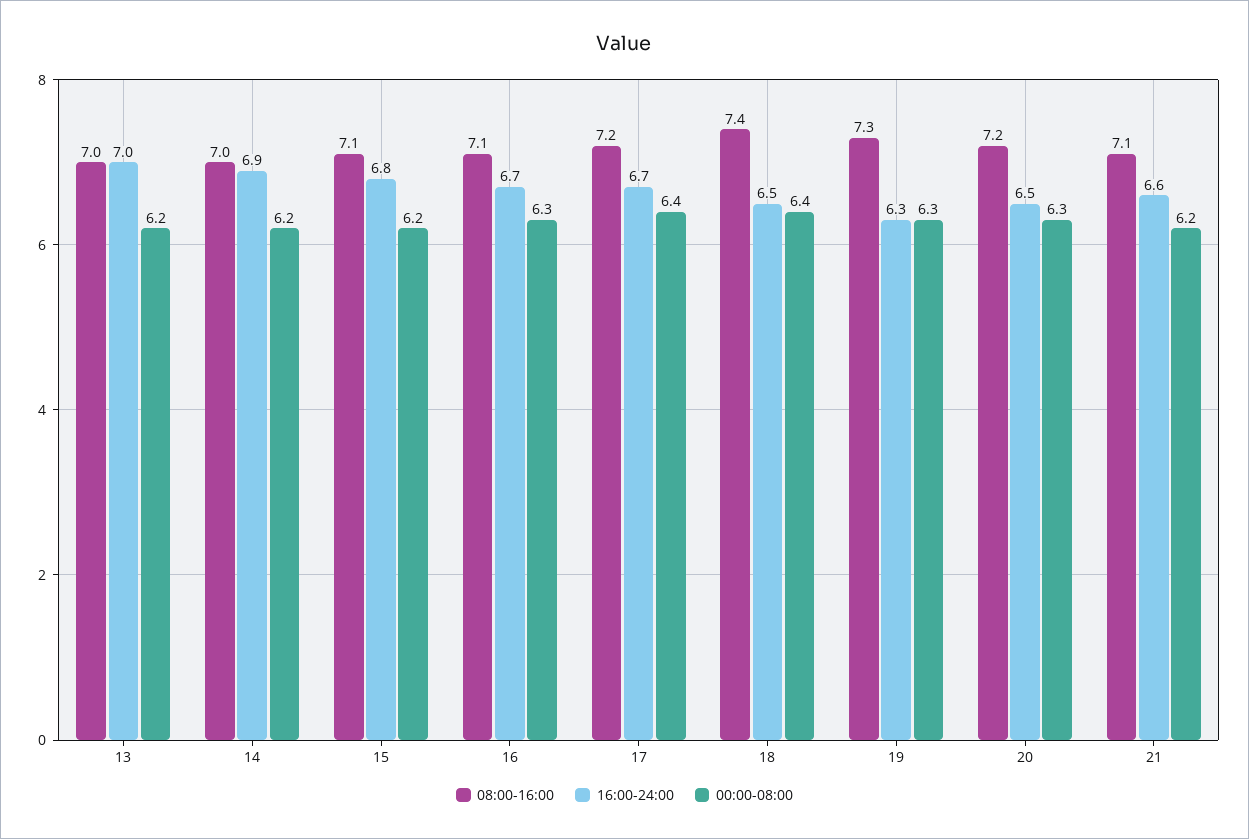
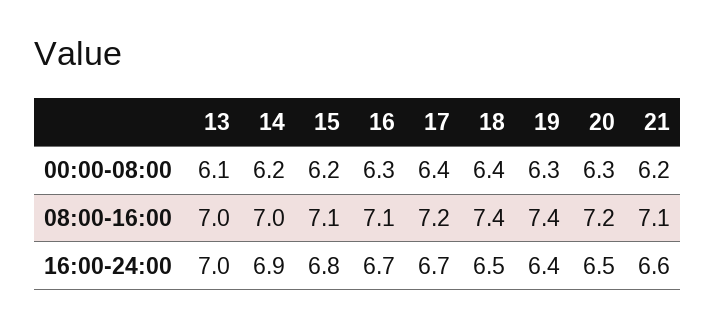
00:00-08:00, 13: 6.2 -> 6.1
08:00-16:00, 19: 7.3 -> 7.4
16:00-24:00, 19: 6.3 -> 6.4

